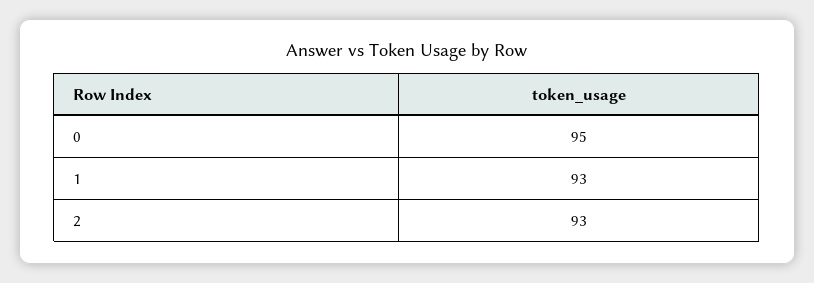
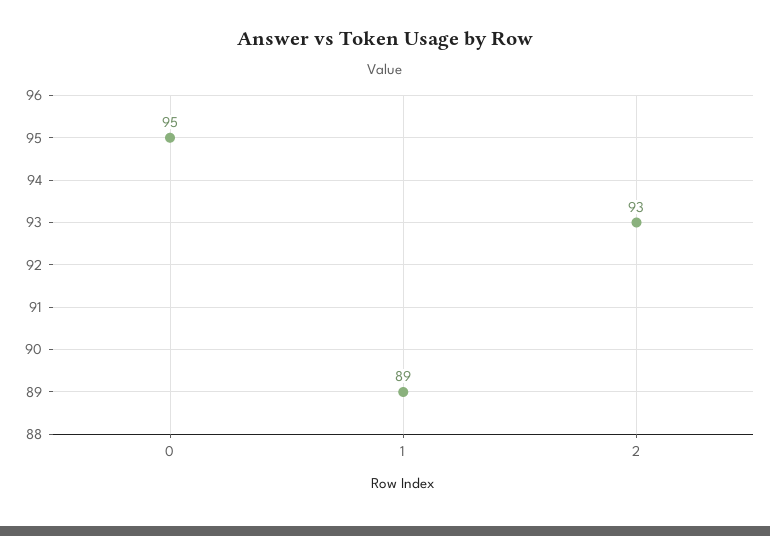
1: 93 -> 89

